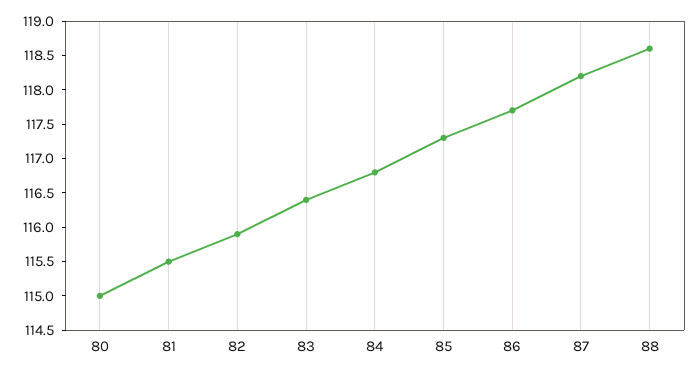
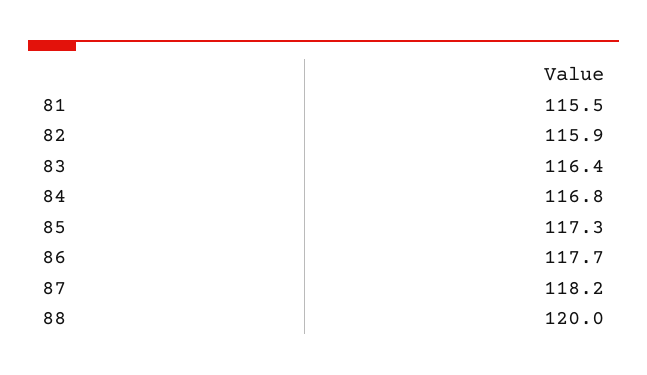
80: 115 -> none
88: 118.5 -> 120

